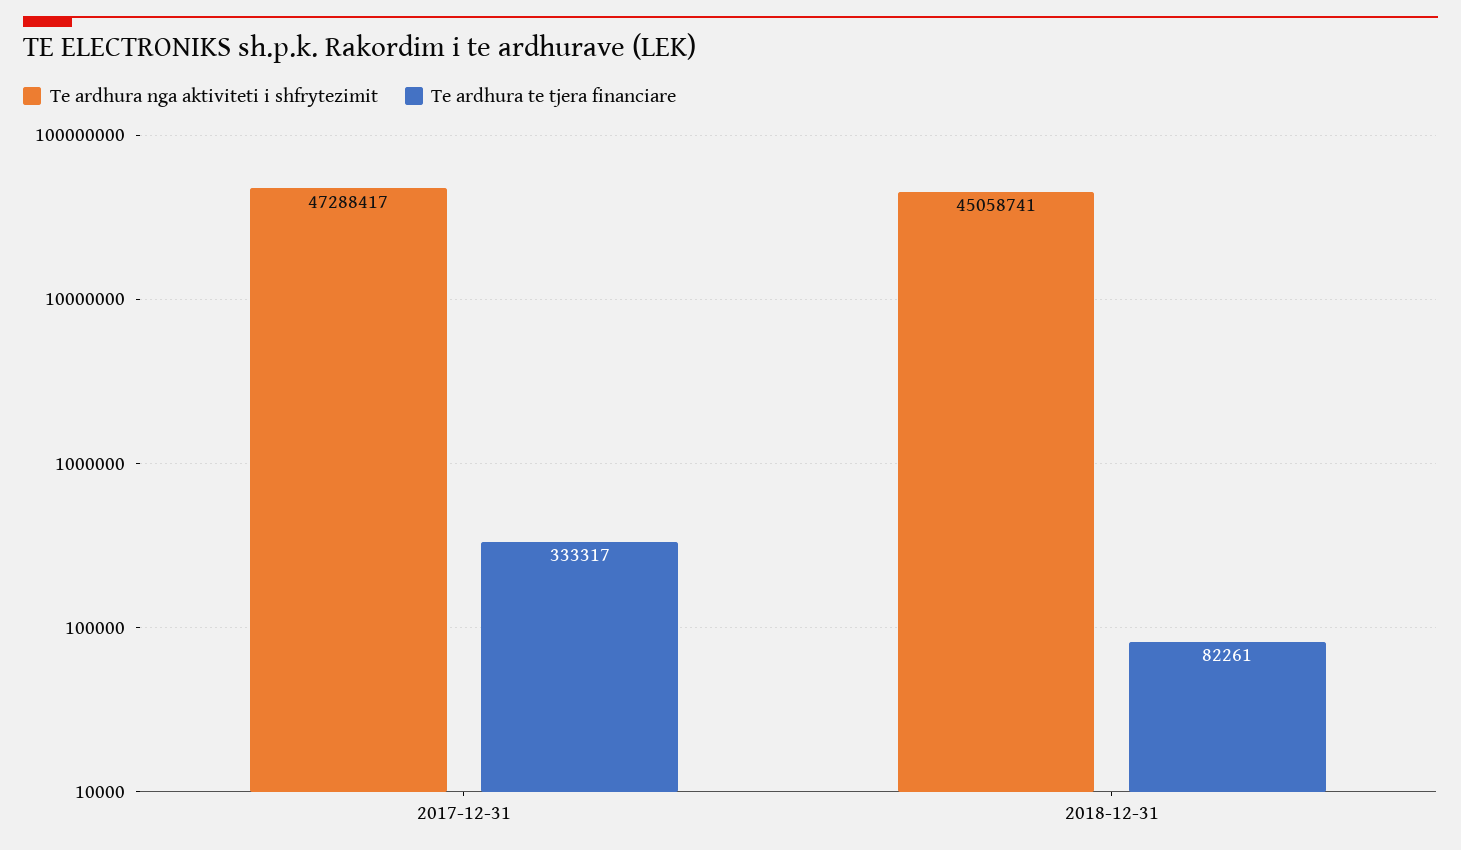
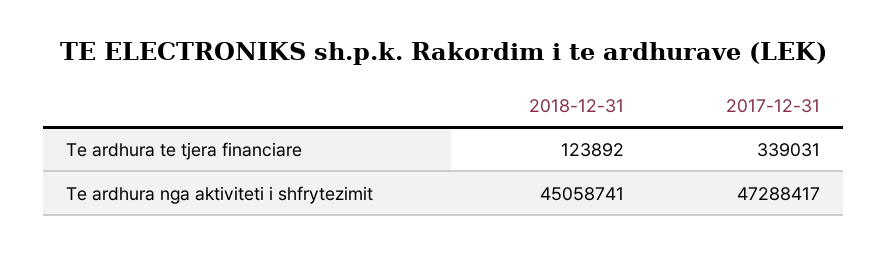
Te ardhura te tjera financiare, 2017-12-31: 333317 -> 339031
Te ardhura te tjera financiare, 2018-12-31: 82261 -> 123892

